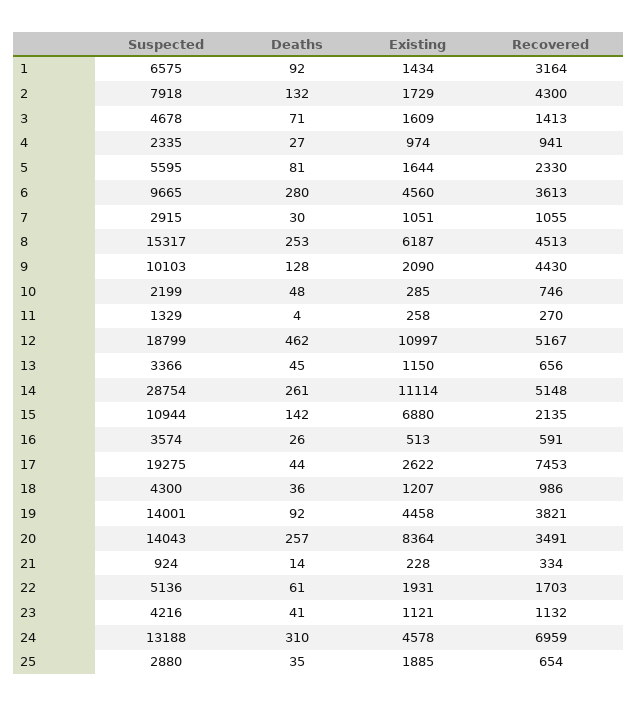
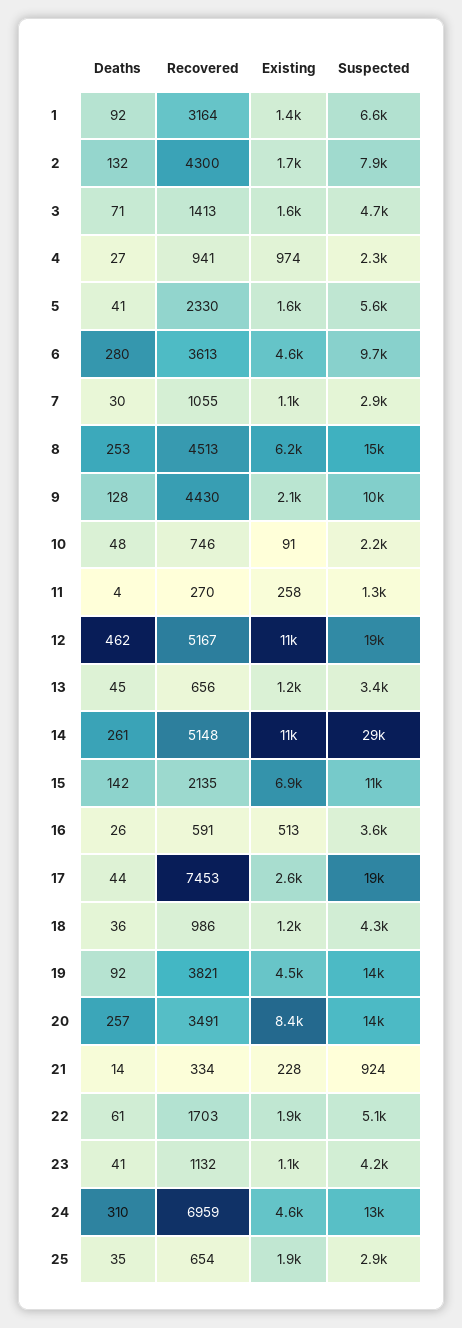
Deaths, 5: 81 -> 41
Existing, 10: 285 -> 91

